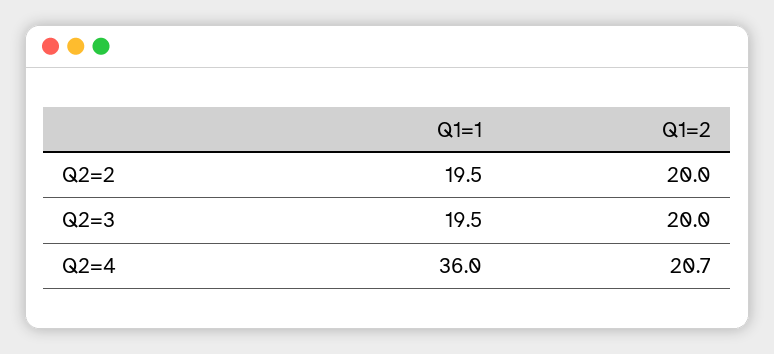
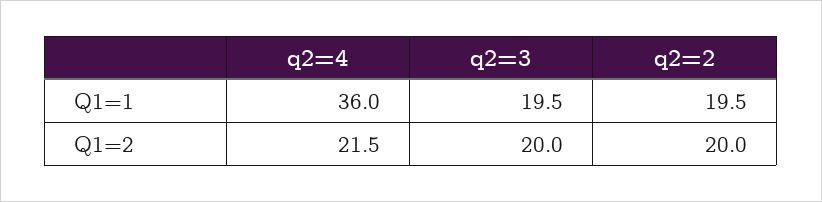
Q1=2, Q2=4: 20.7 -> 21.5

